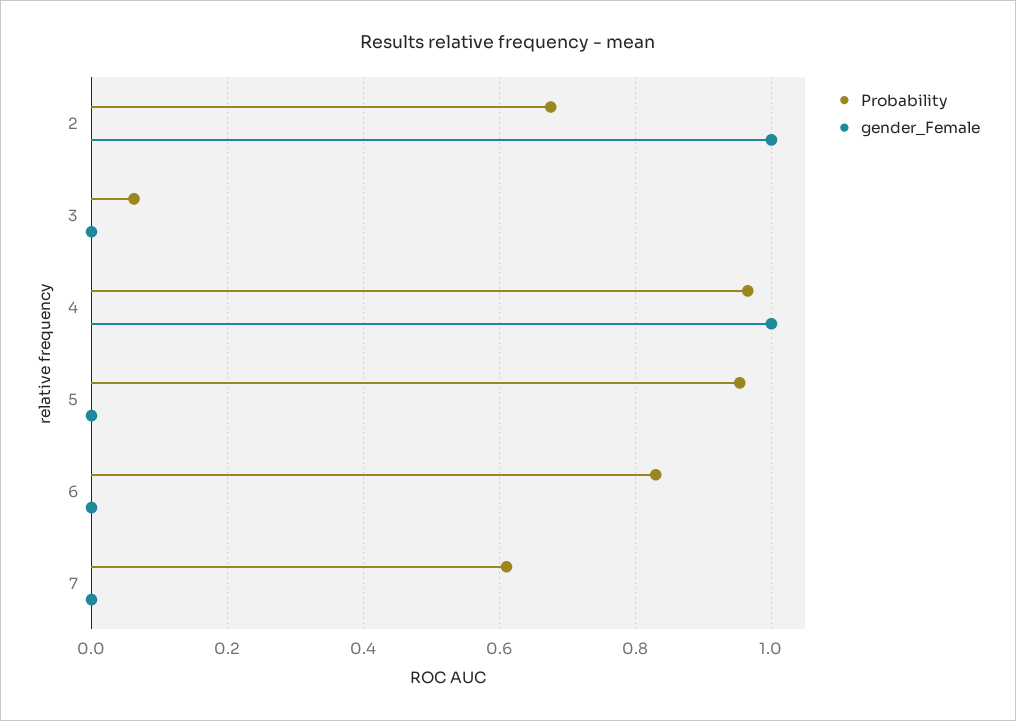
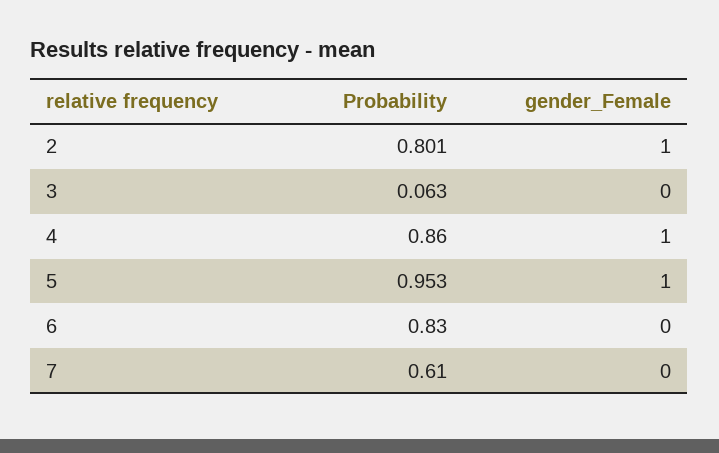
Probability, 2: 0.68 -> 0.801
Probability, 4: 0.96 -> 0.86
gender_Female, 5: 0 -> 1

